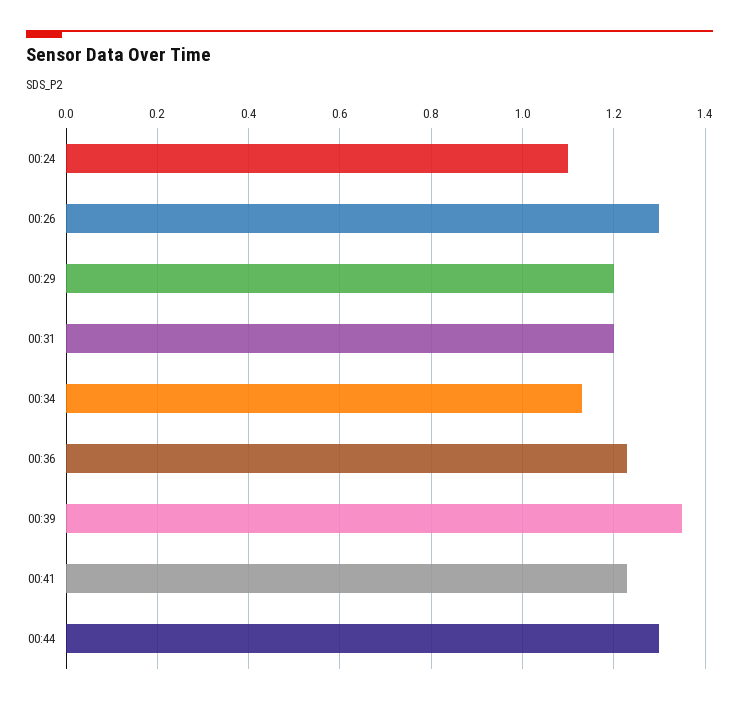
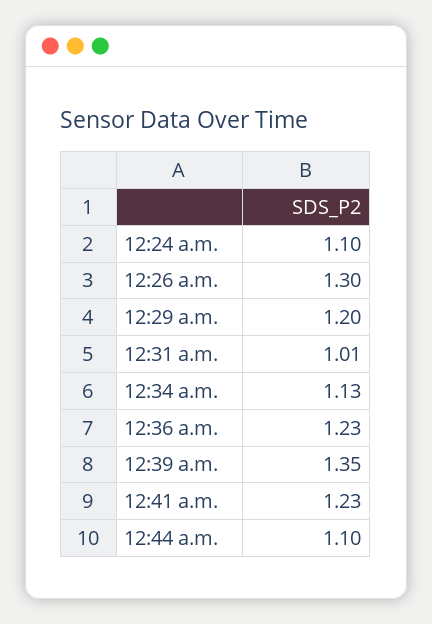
00:31: 1.2 -> 1.01
00:44: 1.3 -> 1.1

